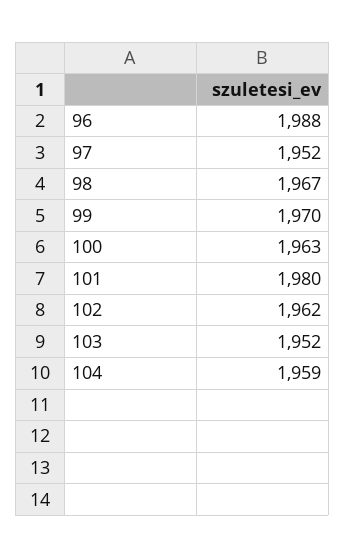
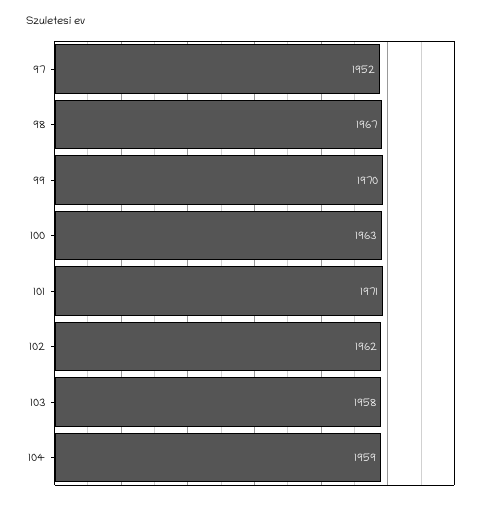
96: 1988 -> none
101: 1980 -> 1971
103: 1952 -> 1958

